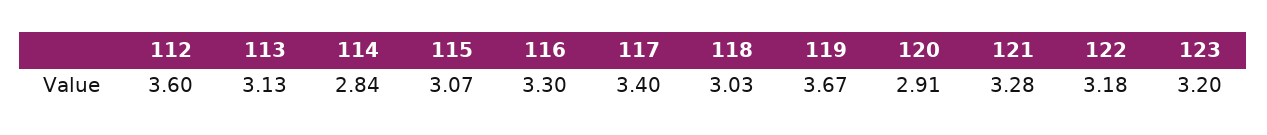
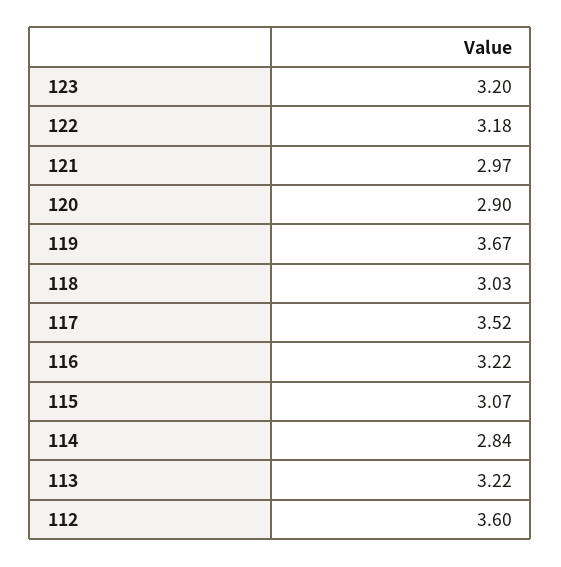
113: 3.13 -> 3.22
116: 3.3 -> 3.22
117: 3.4 -> 3.52
120: 2.91 -> 2.9
121: 3.28 -> 2.97

